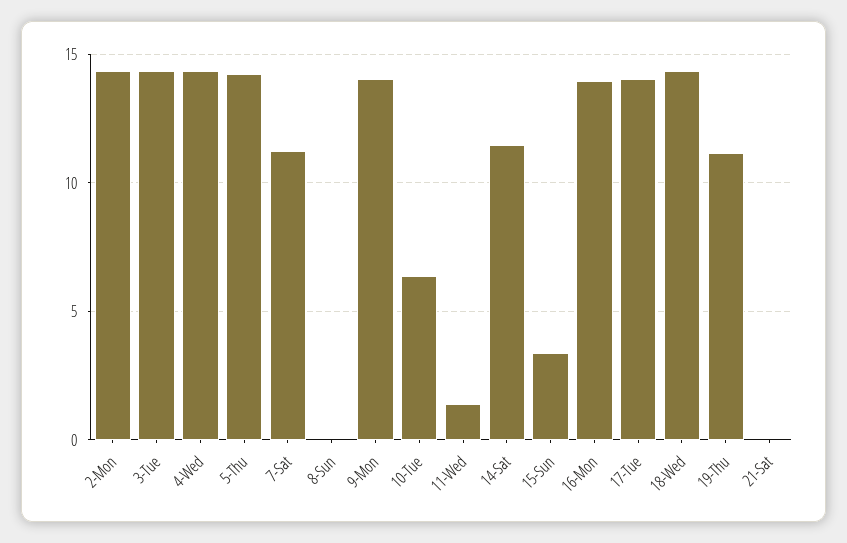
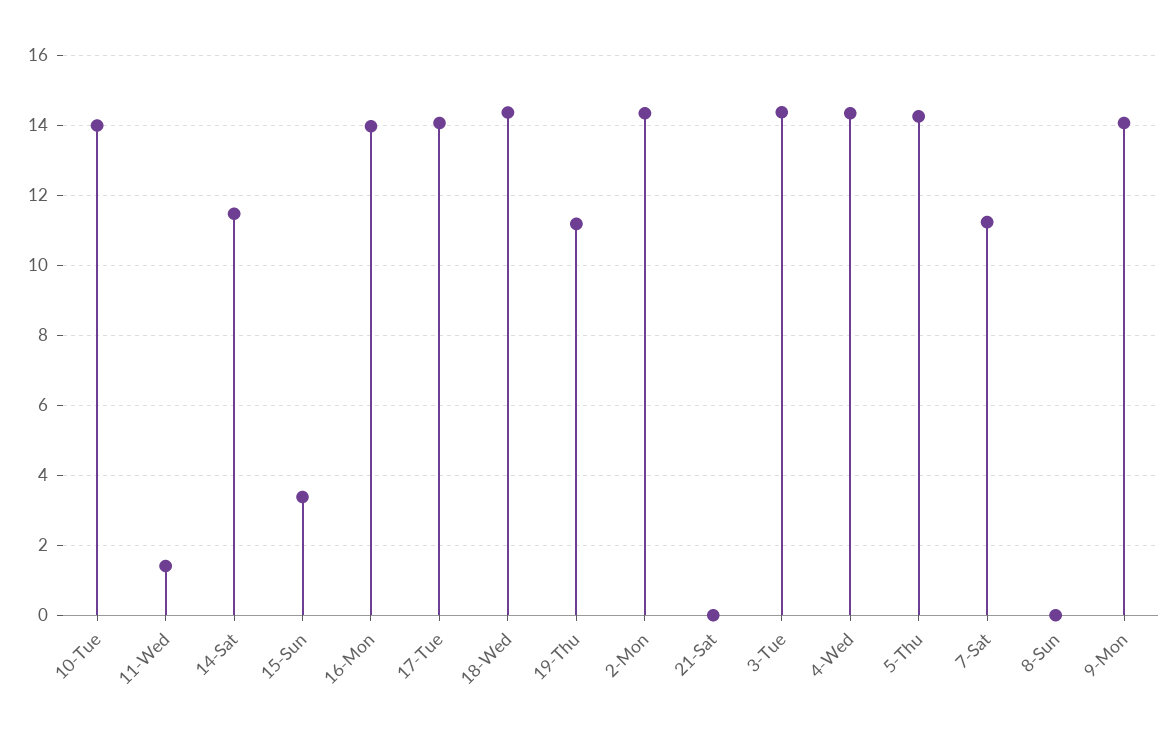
10-Tue: 6.5 -> 14

